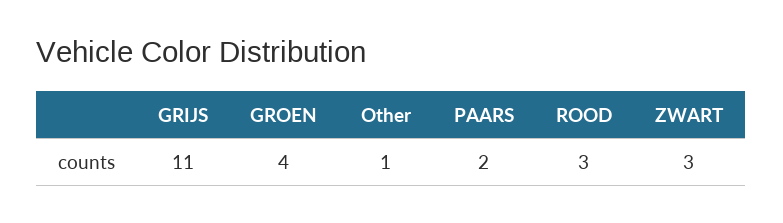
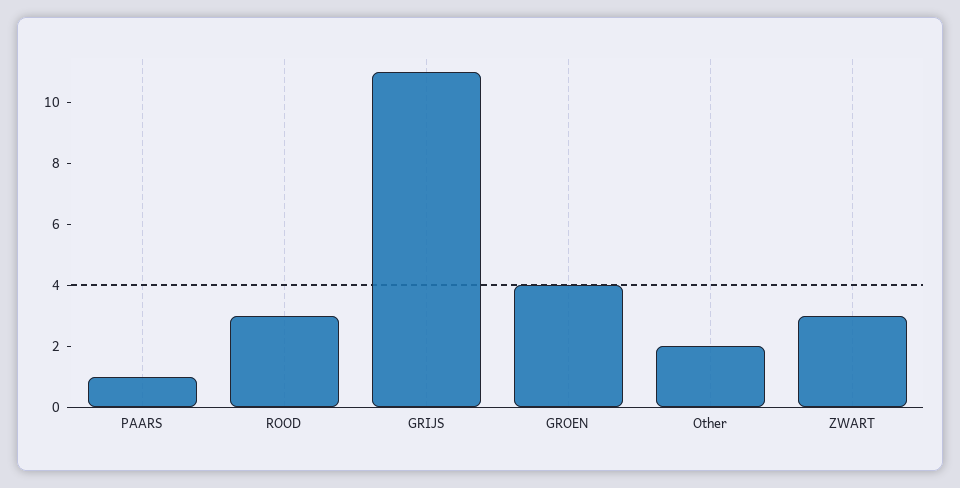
Other: 1 -> 2
PAARS: 2 -> 1

